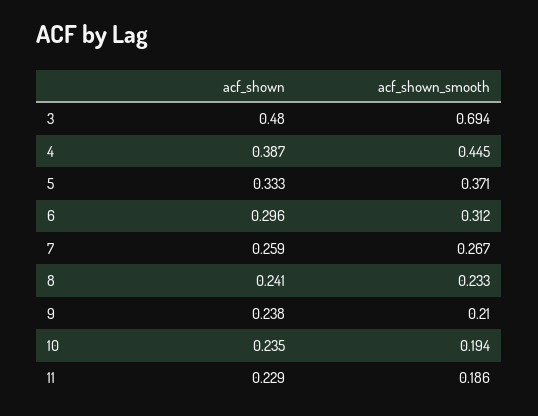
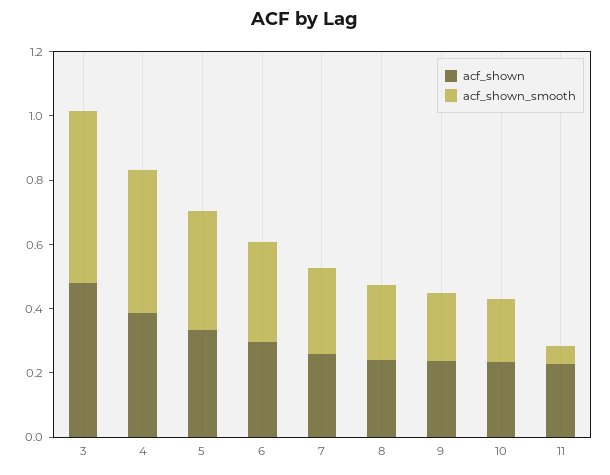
acf_shown_smooth, 3: 0.694 -> 0.55
acf_shown_smooth, 11: 0.186 -> 0.05

